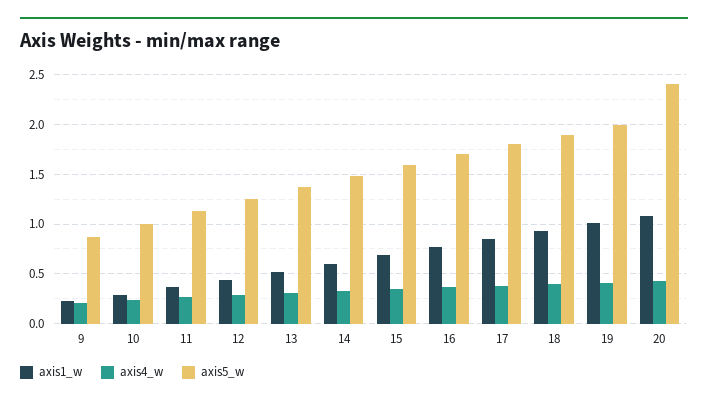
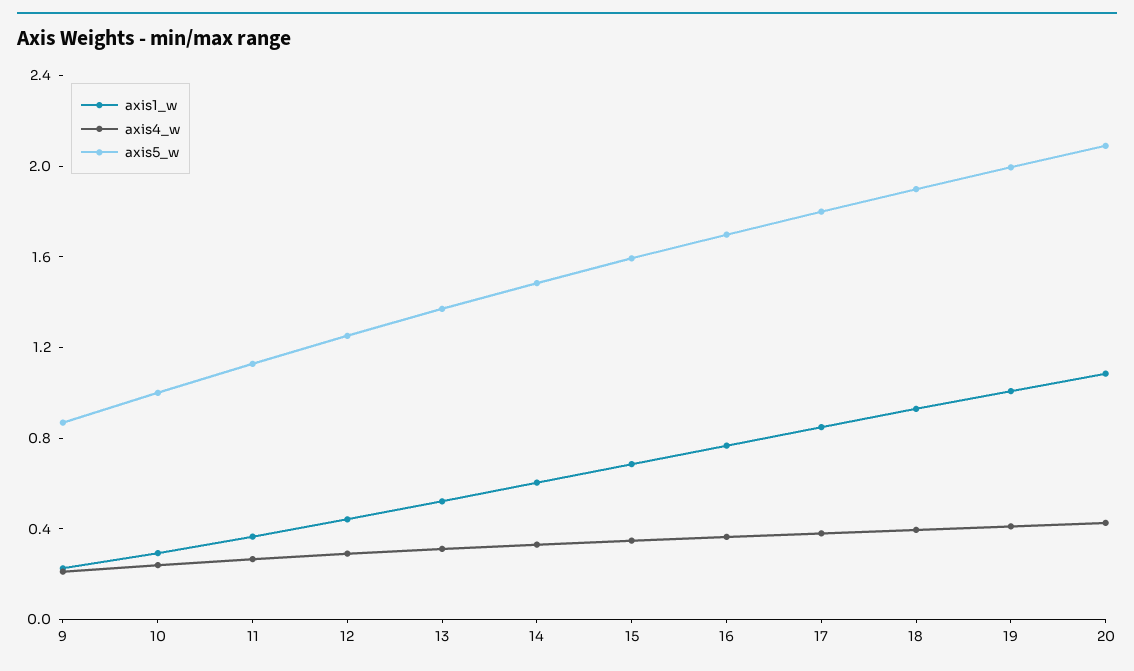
axis5_w, 20: 2.4 -> 2.1

